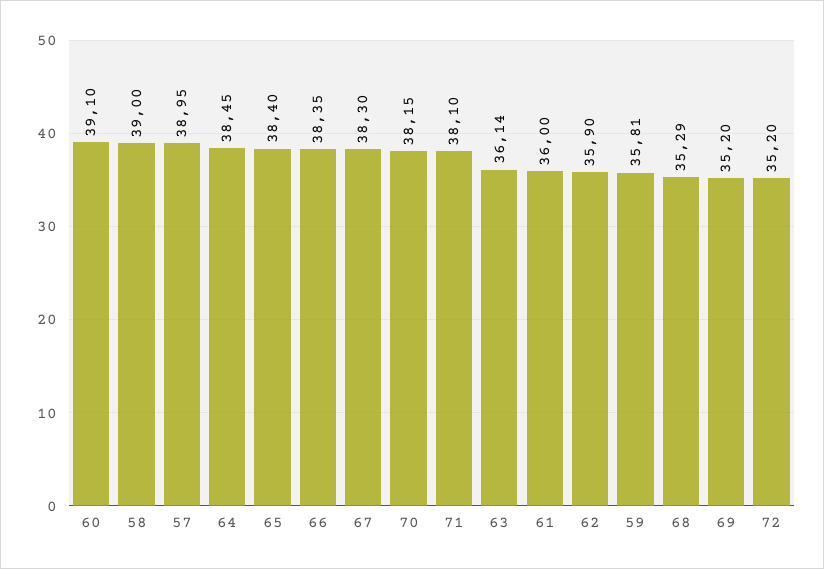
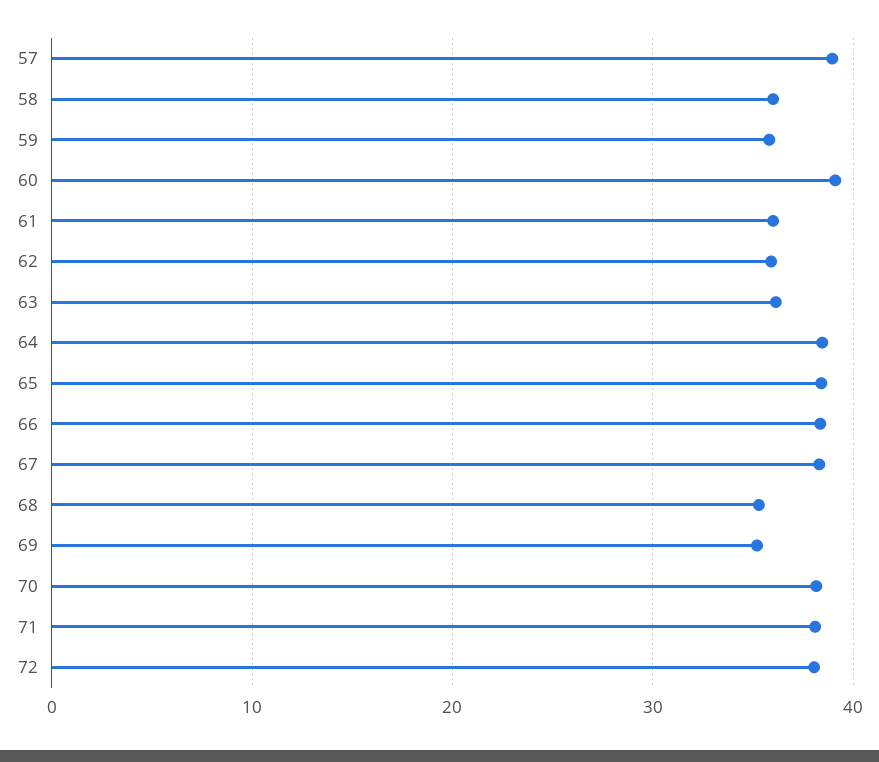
58: 39 -> 36
72: 35.2 -> 38

